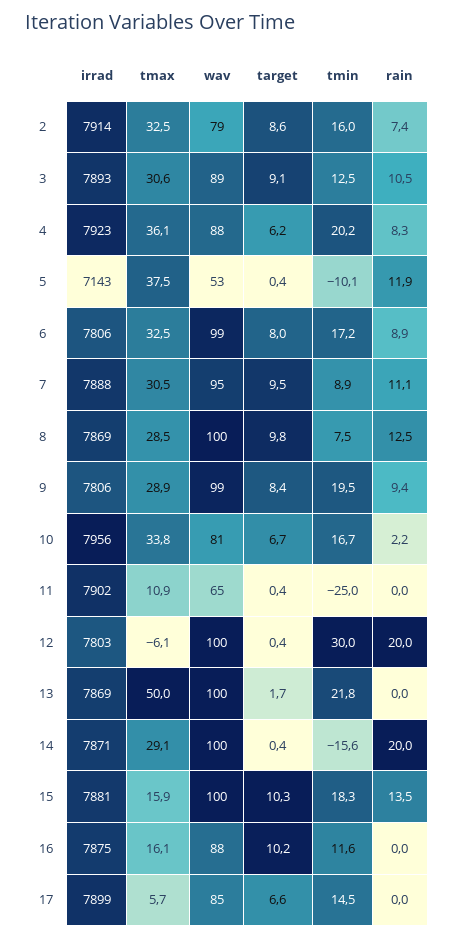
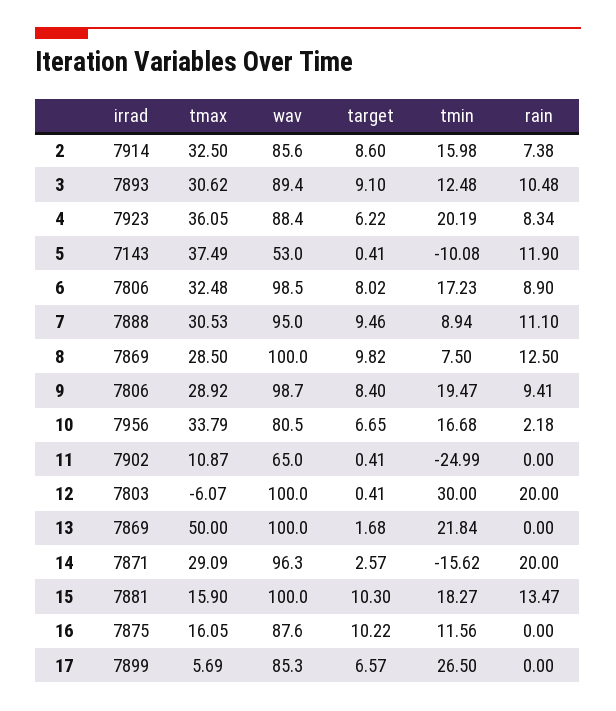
wav, 2: 79 -> 85.6
wav, 14: 100 -> 96.3
target, 14: 0.4 -> 2.57
tmin, 17: 14.5 -> 26.5

